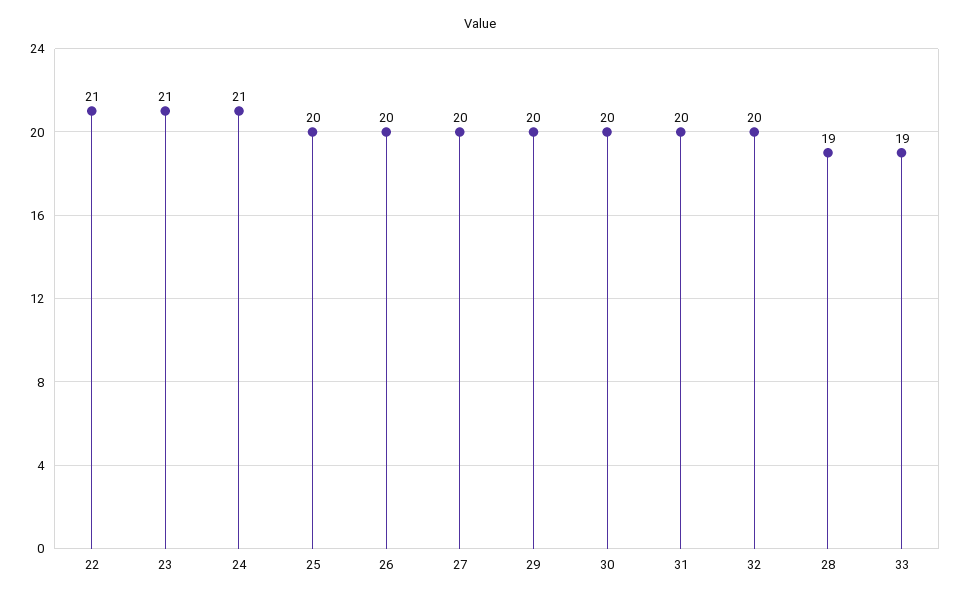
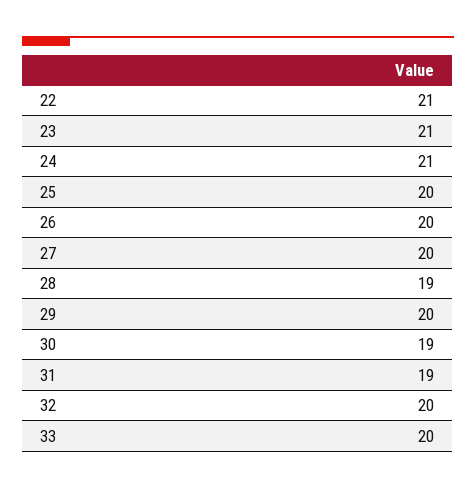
30: 20 -> 19
31: 20 -> 19
33: 19 -> 20

